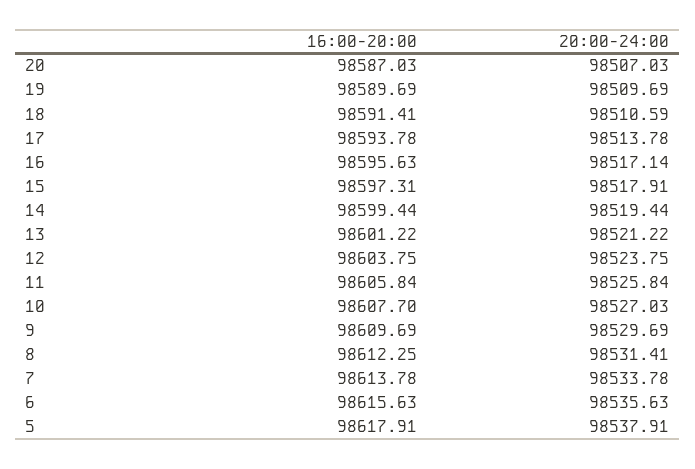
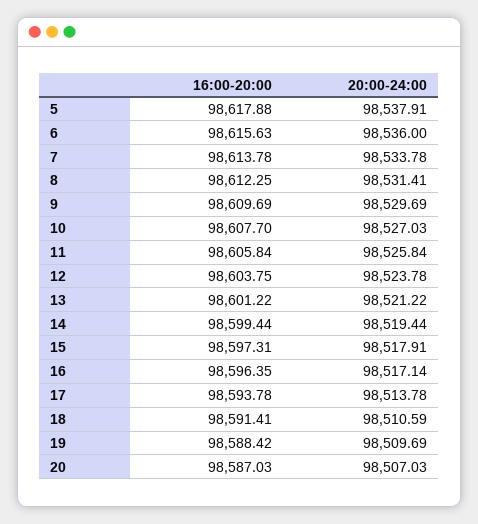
16:00-20:00, 19: 98589.69 -> 98588.42
16:00-20:00, 16: 98595.63 -> 98596.35
20:00-24:00, 12: 98523.75 -> 98523.78
20:00-24:00, 6: 98535.63 -> 98536
16:00-20:00, 5: 98617.91 -> 98617.88

